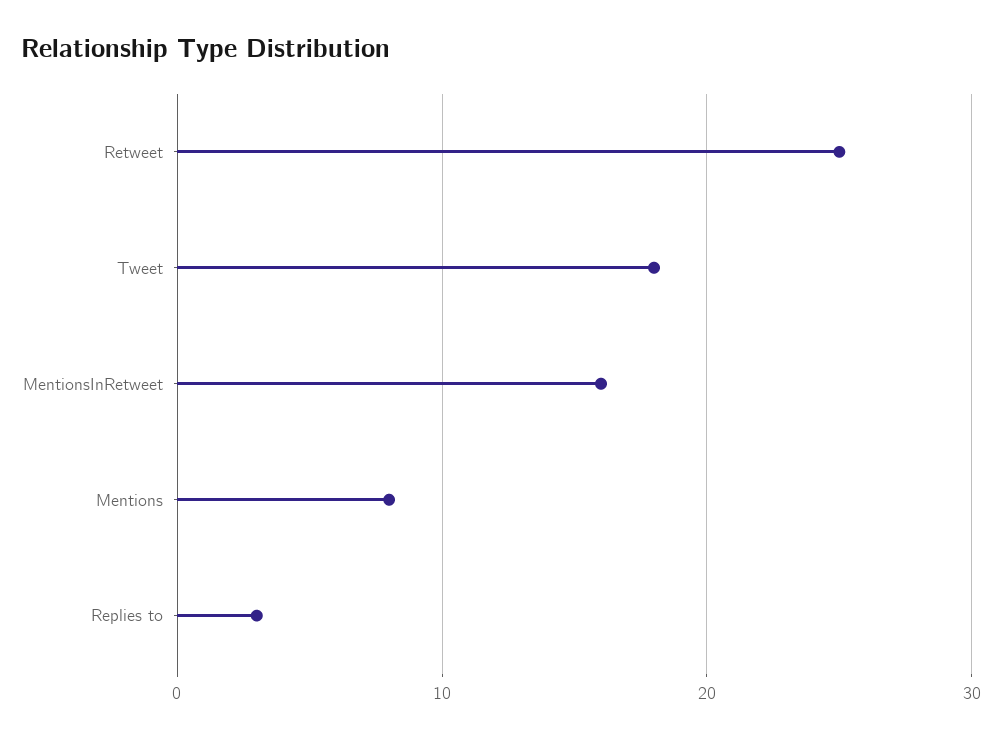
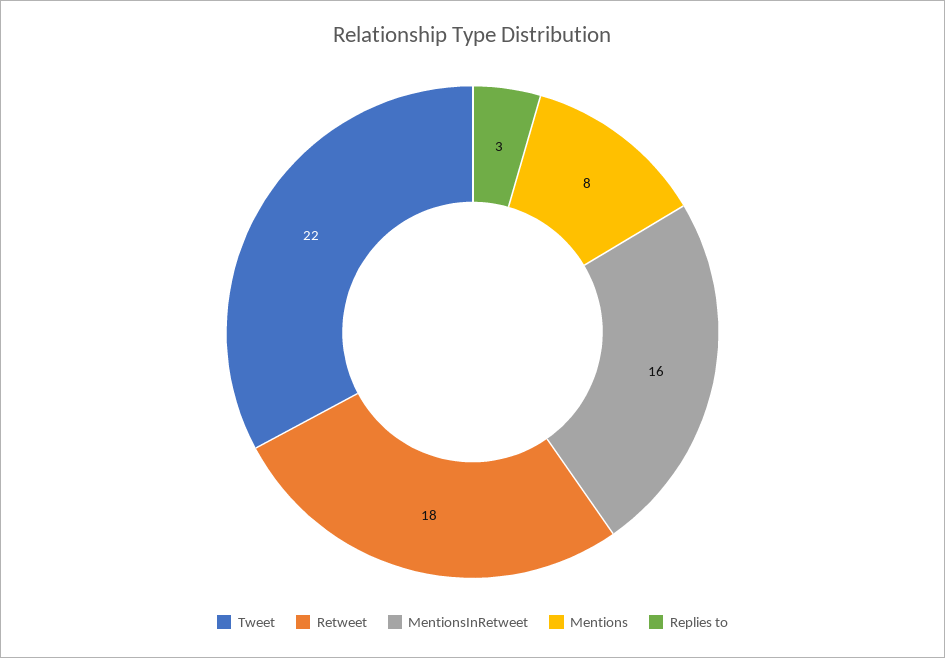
Retweet: 25 -> 18
Tweet: 18 -> 22

